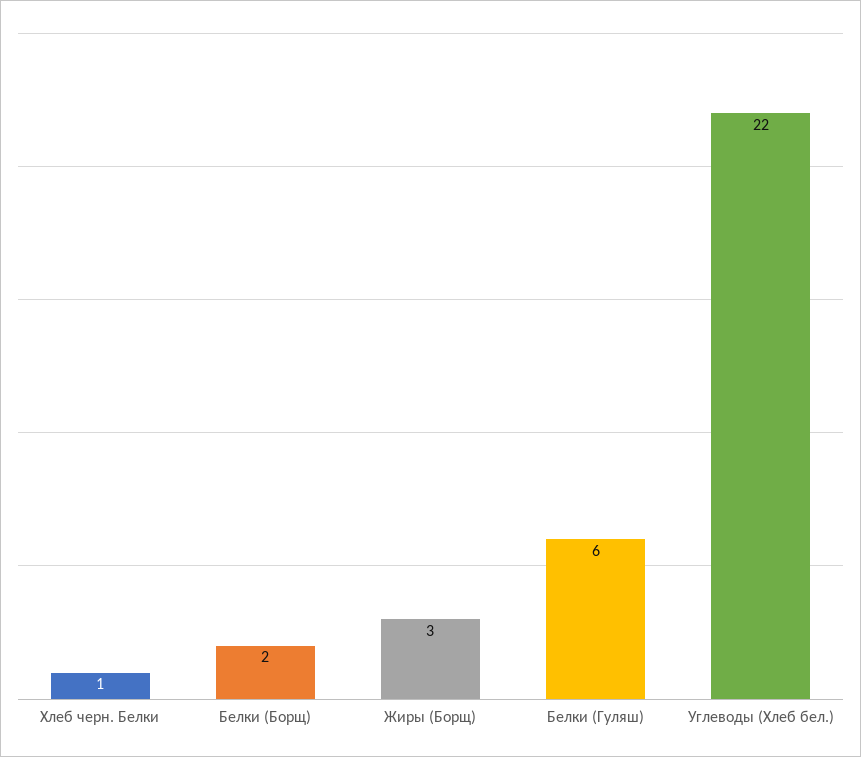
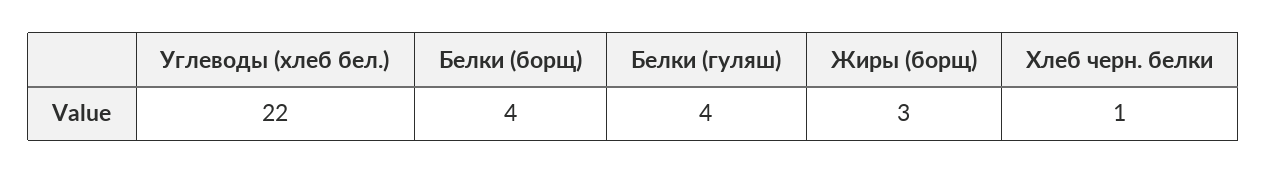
Белки (Борщ): 2 -> 4
Белки (Гуляш): 6 -> 4

